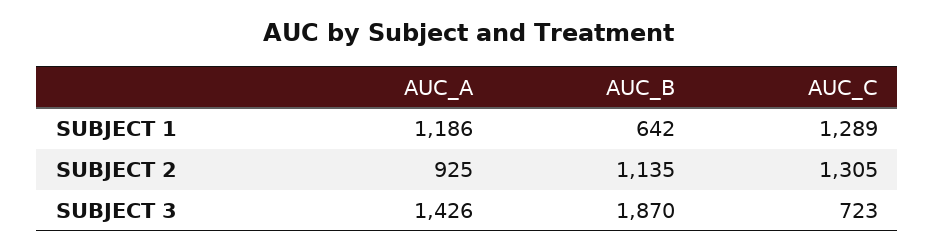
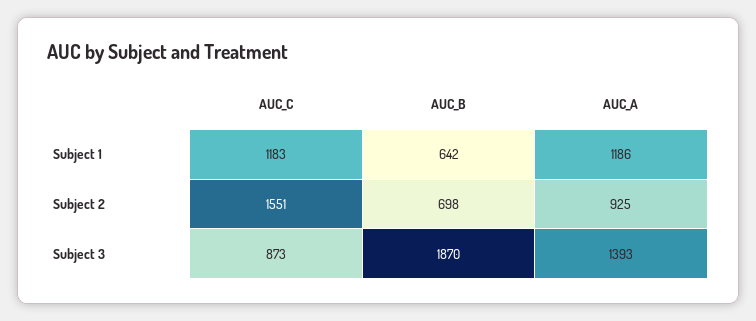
AUC_C, SUBJECT 1: 1289 -> 1183
AUC_B, SUBJECT 2: 1135 -> 698
AUC_C, SUBJECT 2: 1305 -> 1551
AUC_A, SUBJECT 3: 1426 -> 1393
AUC_C, SUBJECT 3: 723 -> 873

